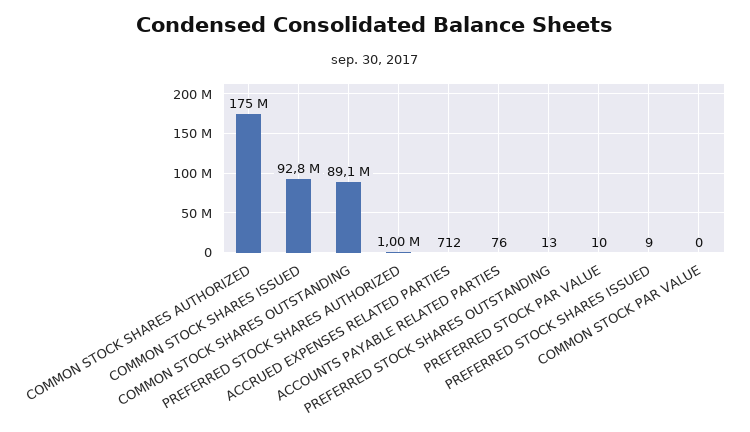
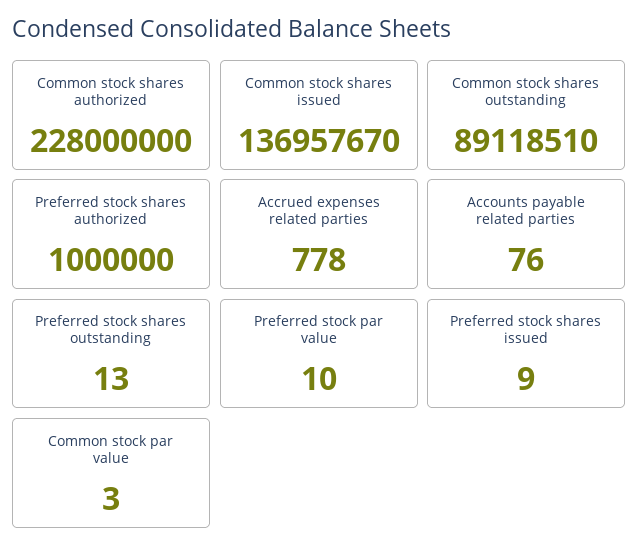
COMMON STOCK SHARES AUTHORIZED: 175000000 -> 228000000
COMMON STOCK SHARES ISSUED: 92800000 -> 136957670
ACCRUED EXPENSES RELATED PARTIES: 712 -> 778
COMMON STOCK PAR VALUE: 0 -> 3

